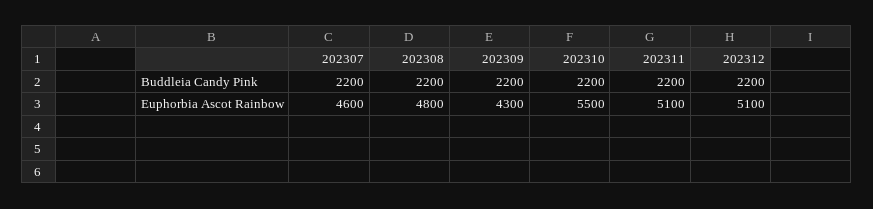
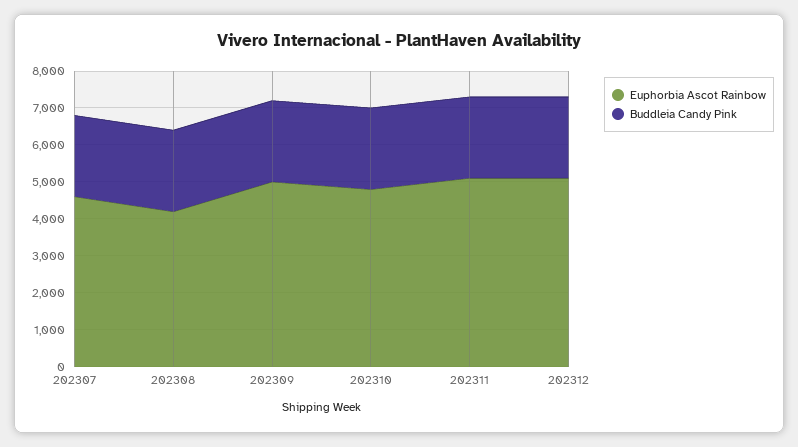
Euphorbia Ascot Rainbow, 202308: 4800 -> 4250
Euphorbia Ascot Rainbow, 202309: 4300 -> 5000
Euphorbia Ascot Rainbow, 202310: 5500 -> 4750

